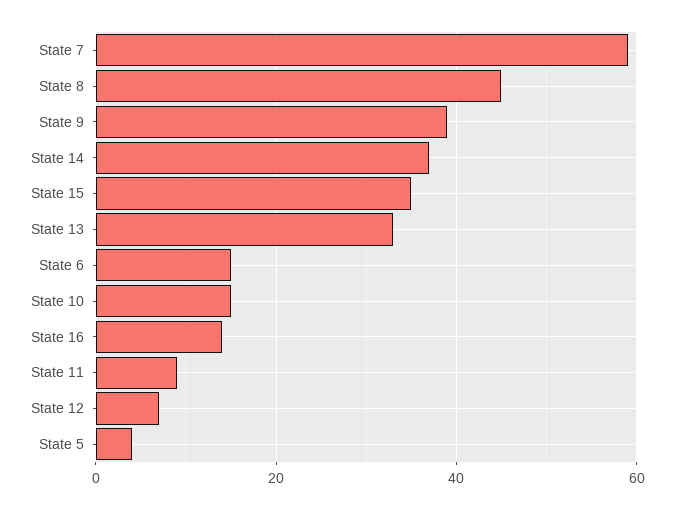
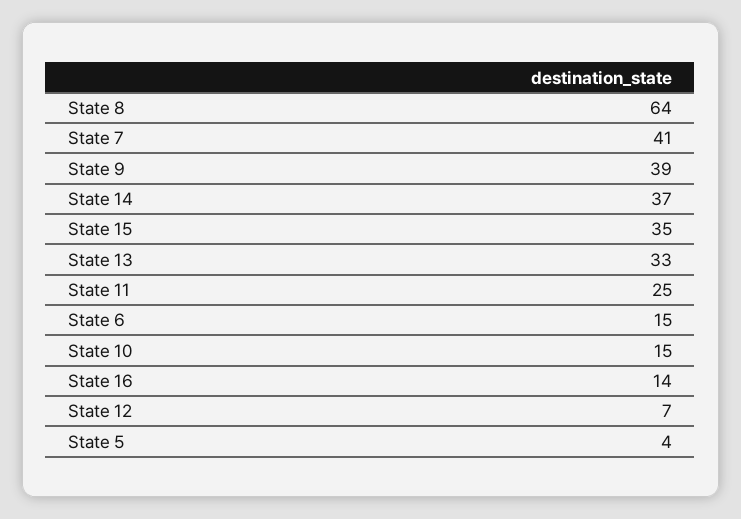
State 7: 60 -> 41
State 8: 45 -> 64
State 11: 10 -> 25

